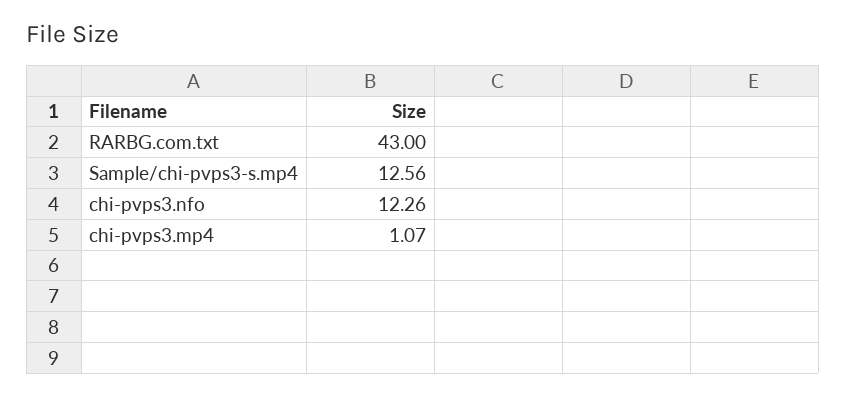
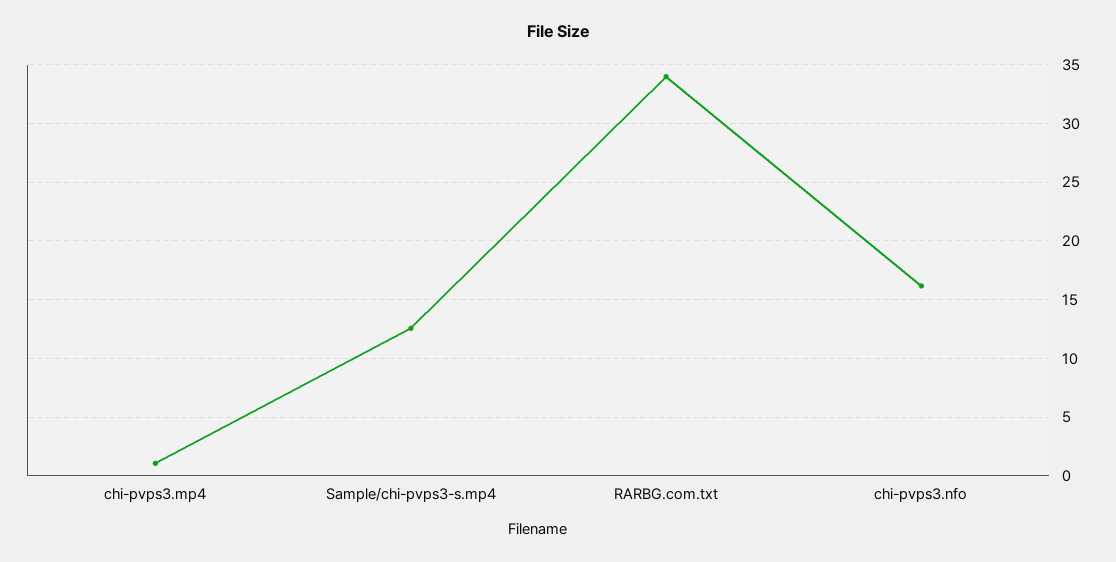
RARBG.com.txt: 43 -> 34
chi-pvps3.nfo: 12.26 -> 16

